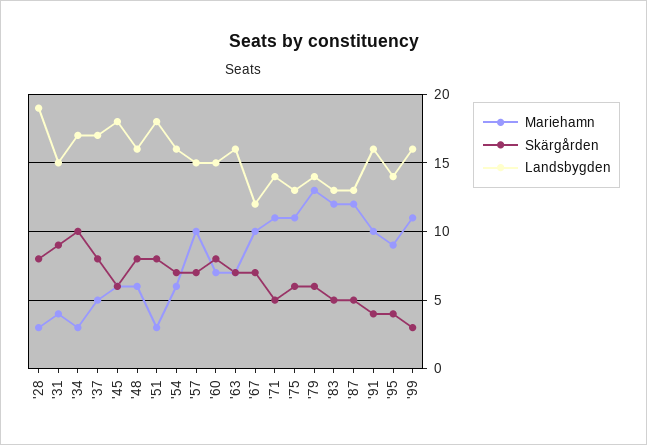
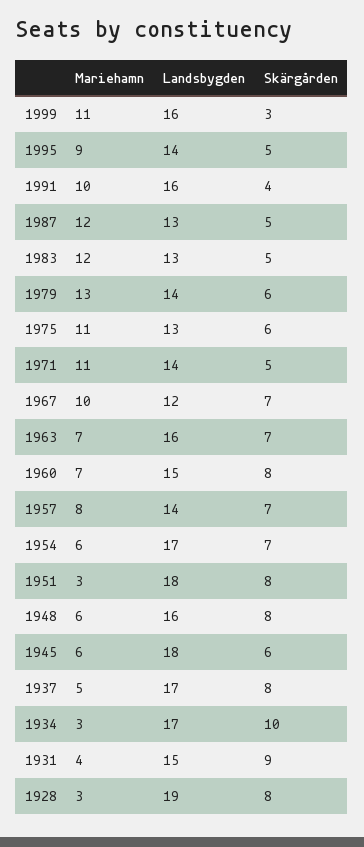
Landsbygden, '54: 16 -> 17
Mariehamn, '57: 10 -> 8
Landsbygden, '57: 15 -> 14
Skärgården, '95: 4 -> 5

